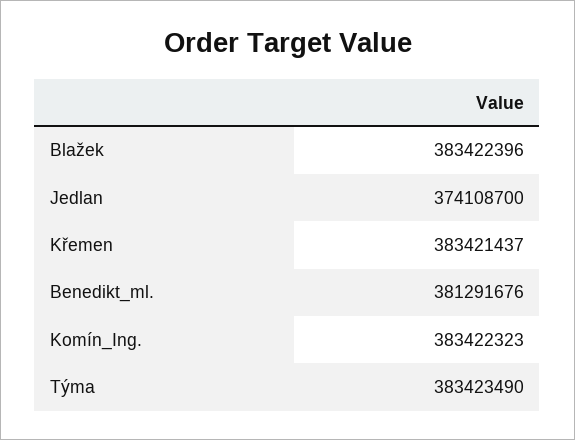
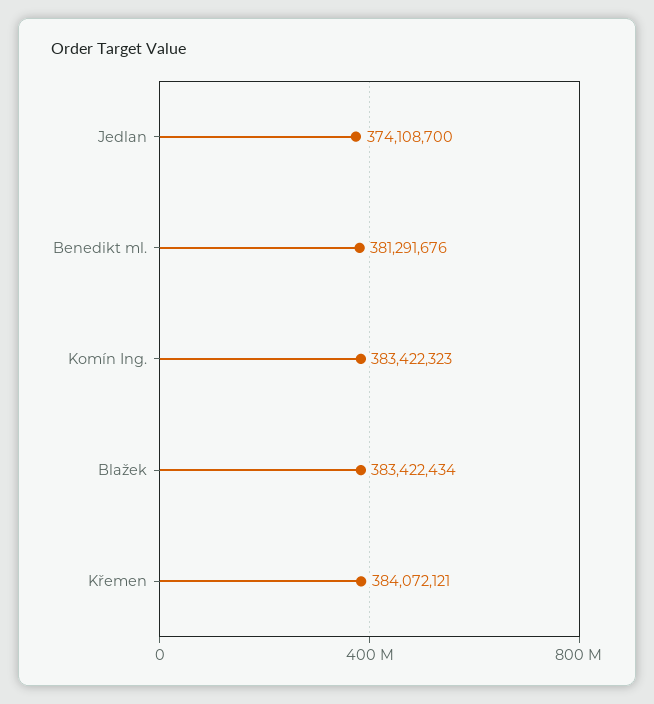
Blažek: 383422396 -> 383422434
Křemen: 383421437 -> 384072121
Týma: 383423490 -> none

